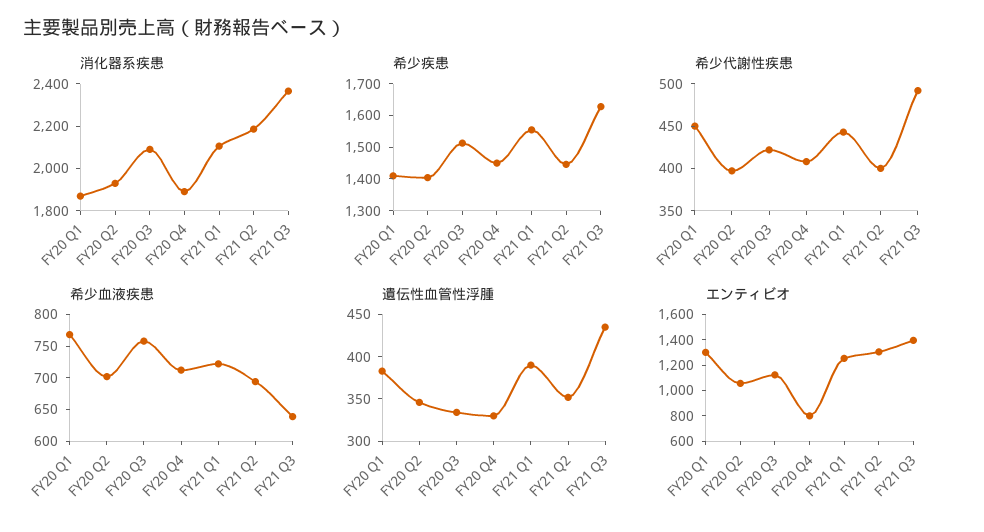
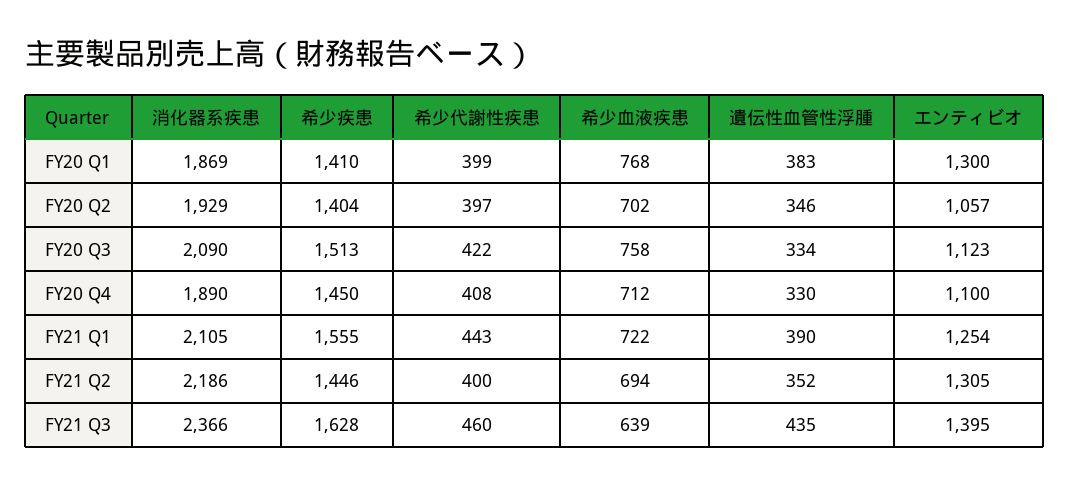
希少代謝性疾患, FY20 Q1: 450 -> 399
希少代謝性疾患, FY21 Q3: 490 -> 460
エンティビオ, FY20 Q4: 800 -> 1100

